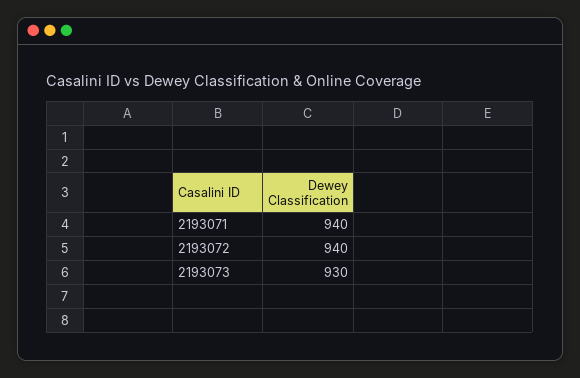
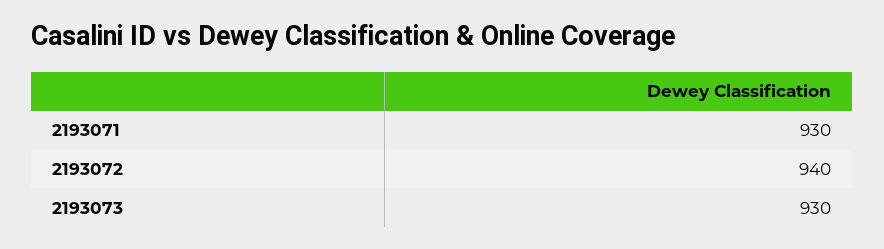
2193071: 940 -> 930

